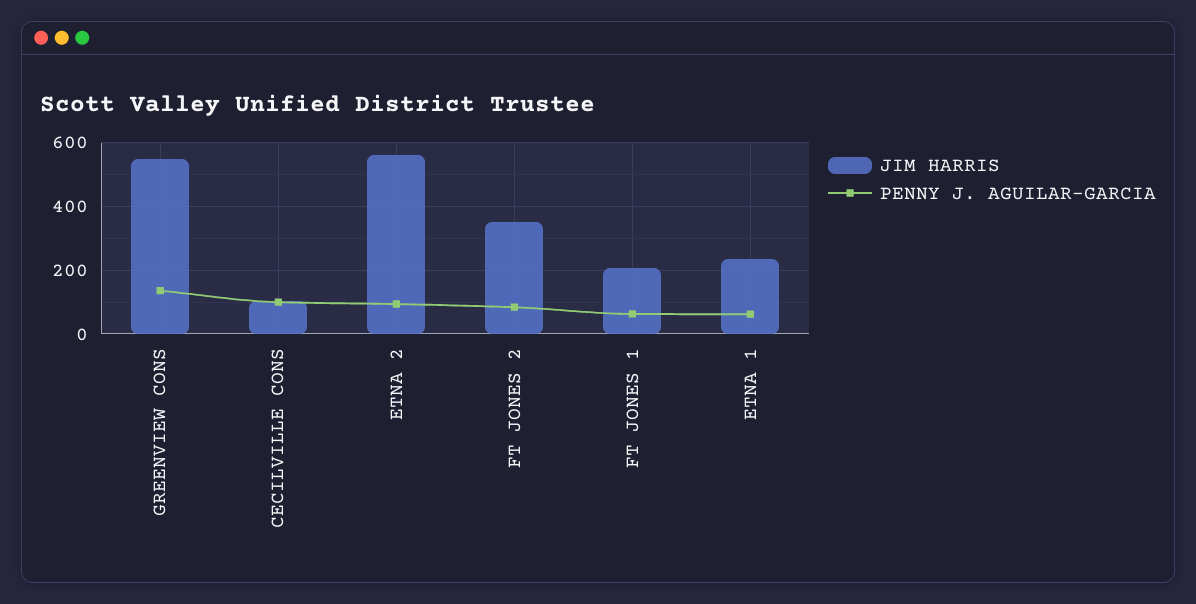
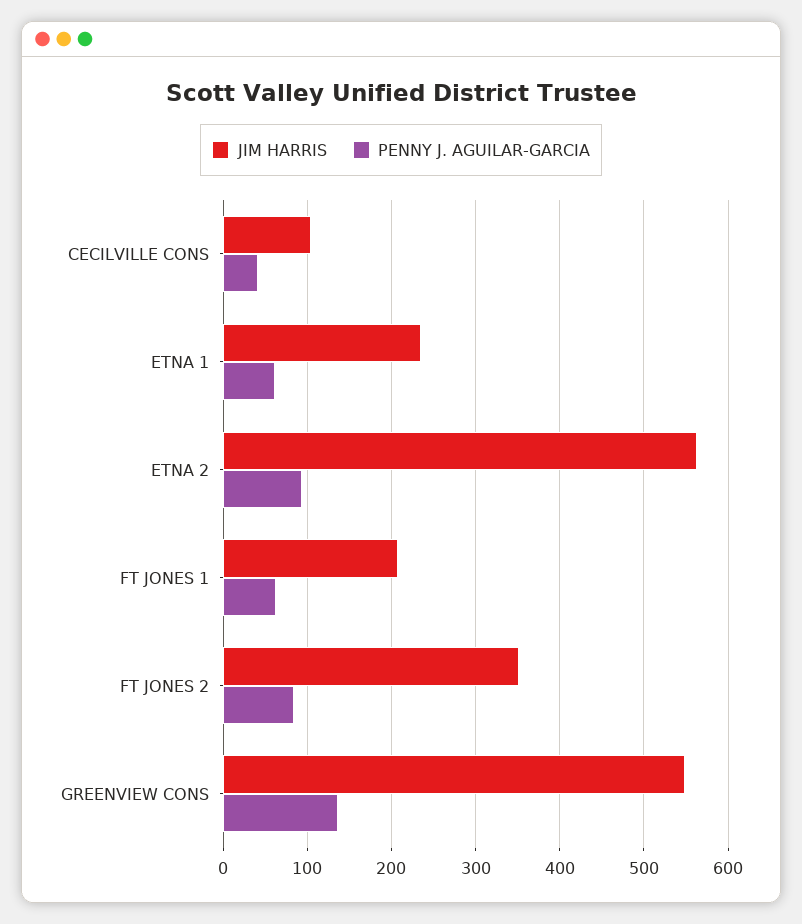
PENNY J. AGUILAR-GARCIA, CECILVILLE CONS: 100 -> 40

